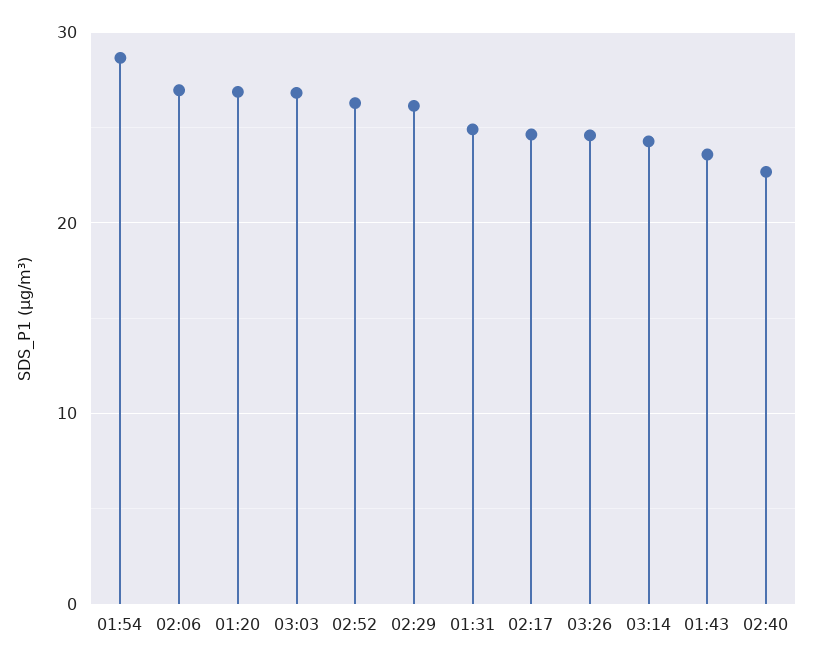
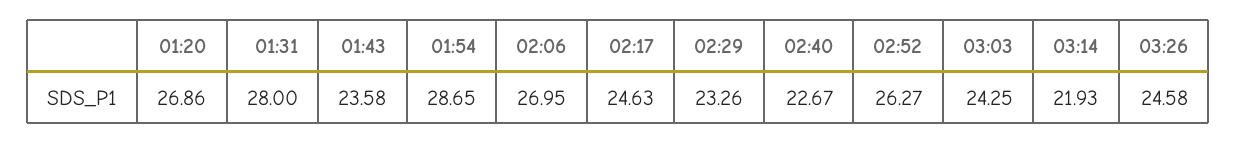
03:03: 27 -> 24.25
02:29: 26 -> 23.26
01:31: 25 -> 28
03:14: 24 -> 21.93

